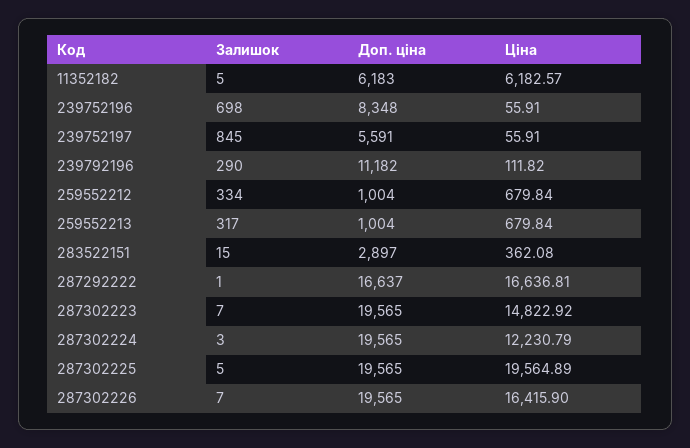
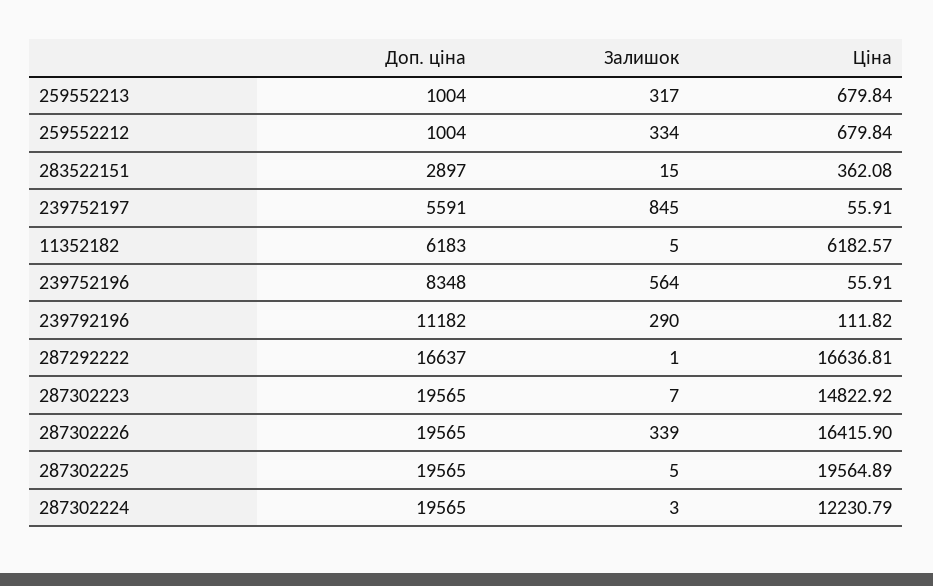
Залишок, 239752196: 698 -> 564
Залишок, 287302226: 7 -> 339

